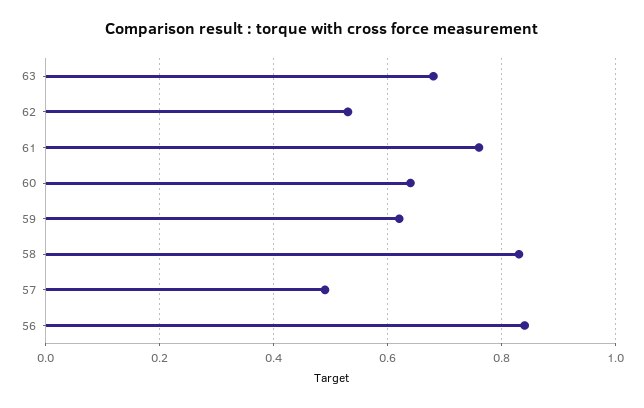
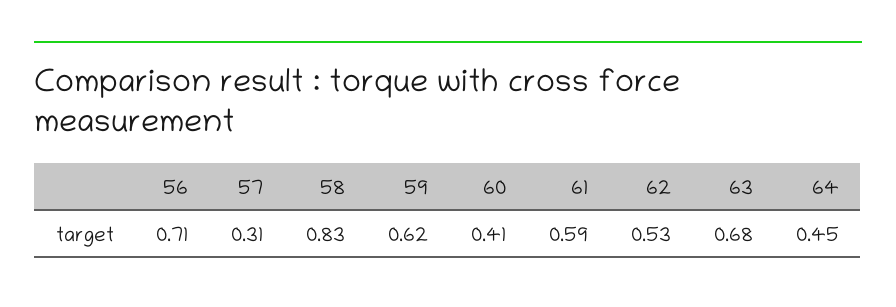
61: 0.75 -> 0.59
60: 0.65 -> 0.41
57: 0.5 -> 0.31
56: 0.85 -> 0.71
64: none -> 0.45

